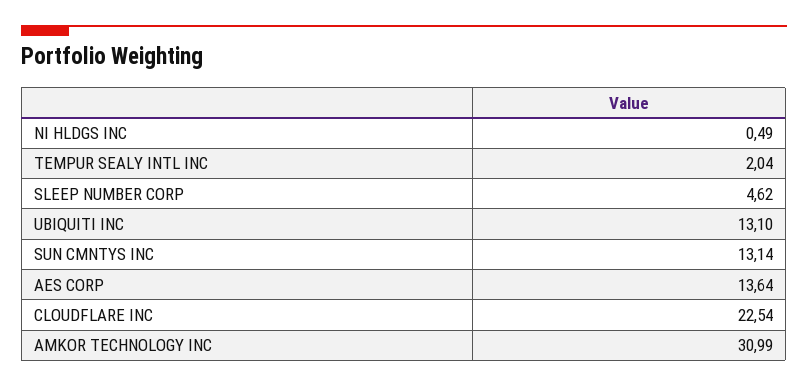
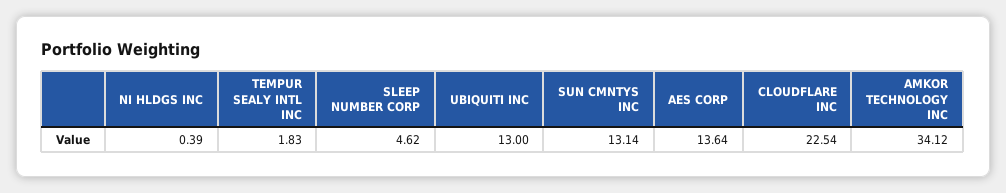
NI HLDGS INC: 0.49 -> 0.39
TEMPUR SEALY INTL INC: 2.04 -> 1.83
UBIQUITI INC: 13.1 -> 13
AMKOR TECHNOLOGY INC: 30.99 -> 34.12

